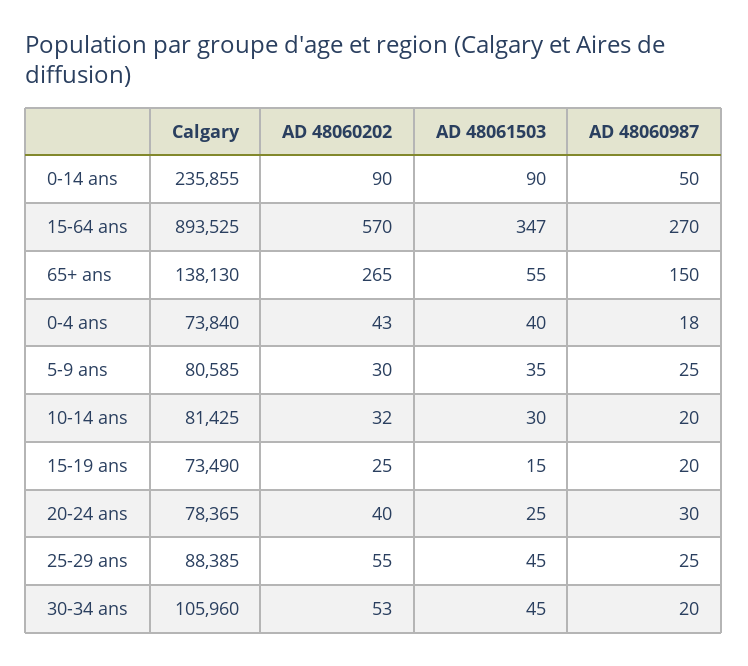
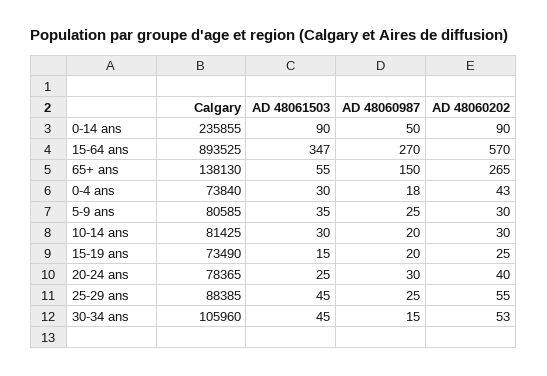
AD 48061503, 0-4 ans: 40 -> 30
AD 48060202, 10-14 ans: 32 -> 30
AD 48060987, 30-34 ans: 20 -> 15

